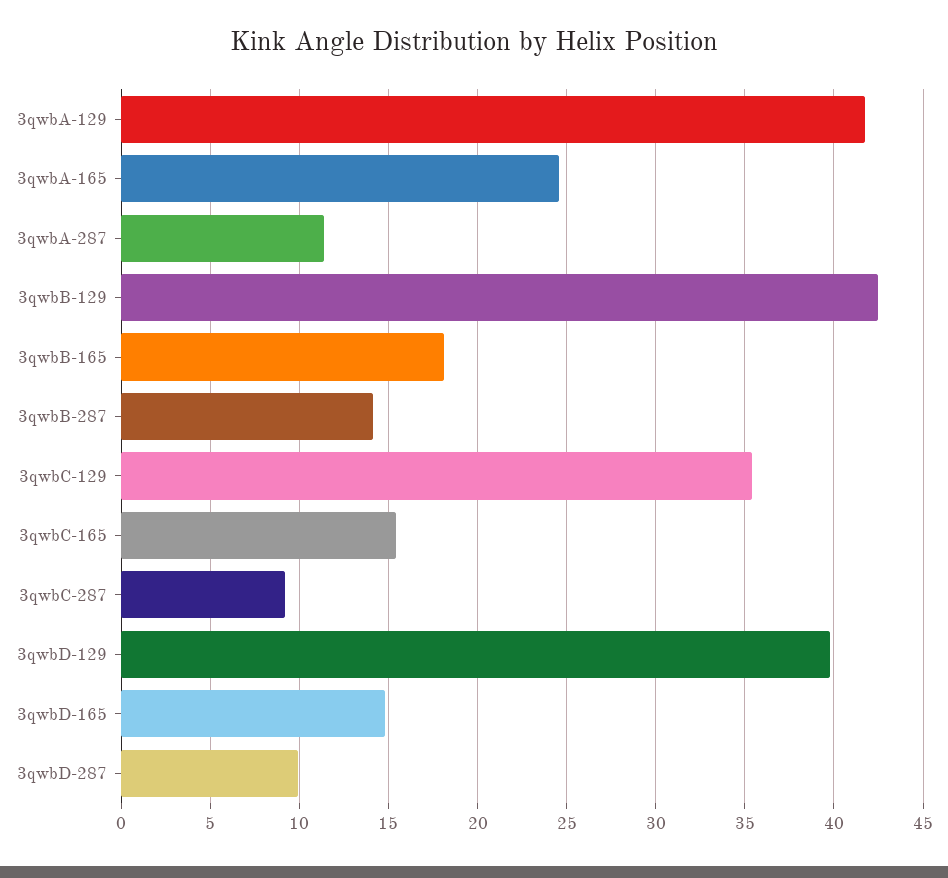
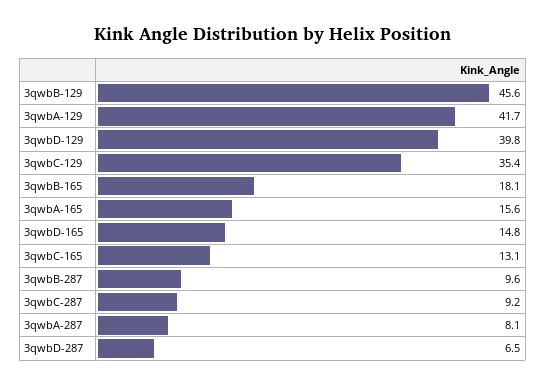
3qwbA-165: 24.5 -> 15.6
3qwbA-287: 11.5 -> 8.1
3qwbB-129: 42.5 -> 45.6
3qwbB-287: 14 -> 9.6
3qwbC-165: 15.5 -> 13.1
3qwbD-287: 10 -> 6.5

